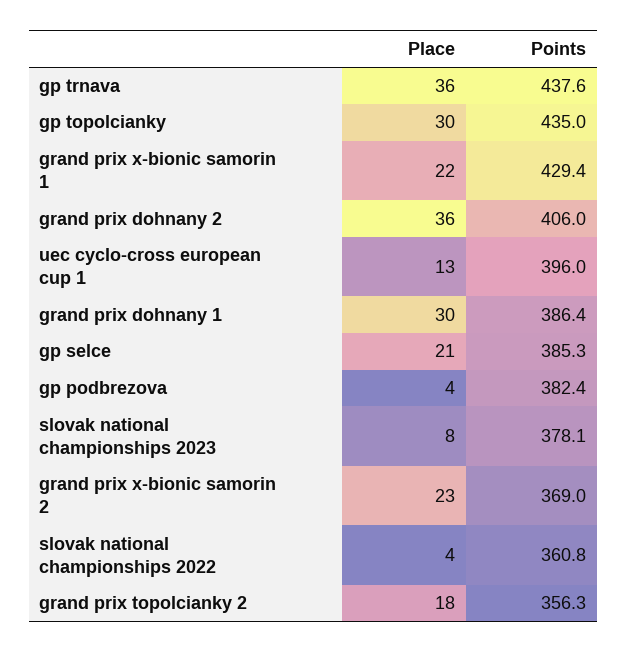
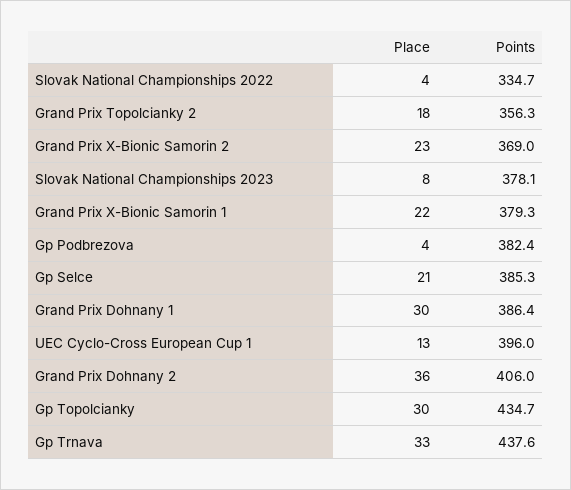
Place, gp trnava: 36 -> 33
Points, gp topolcianky: 435 -> 434.7
Points, grand prix x-bionic samorin 1: 429.4 -> 379.3
Points, slovak national championships 2022: 360.8 -> 334.7

